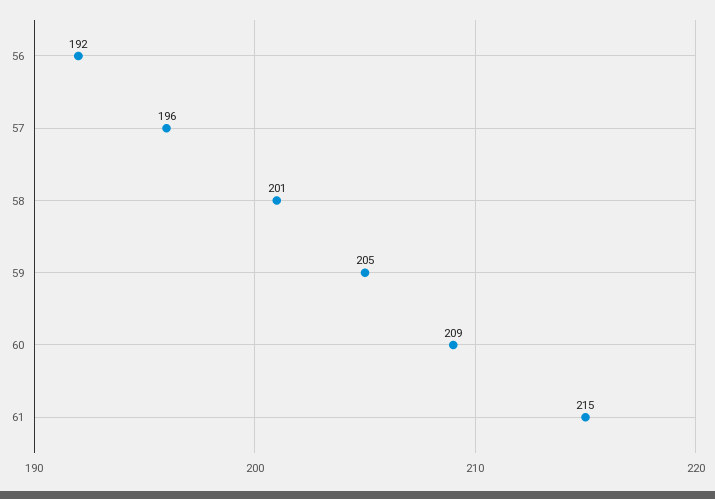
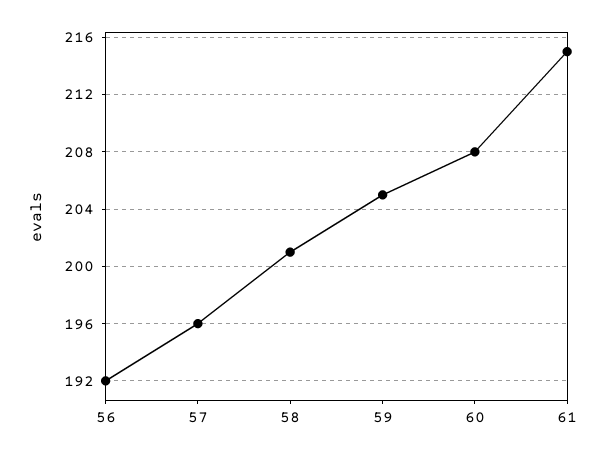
60: 209 -> 208

